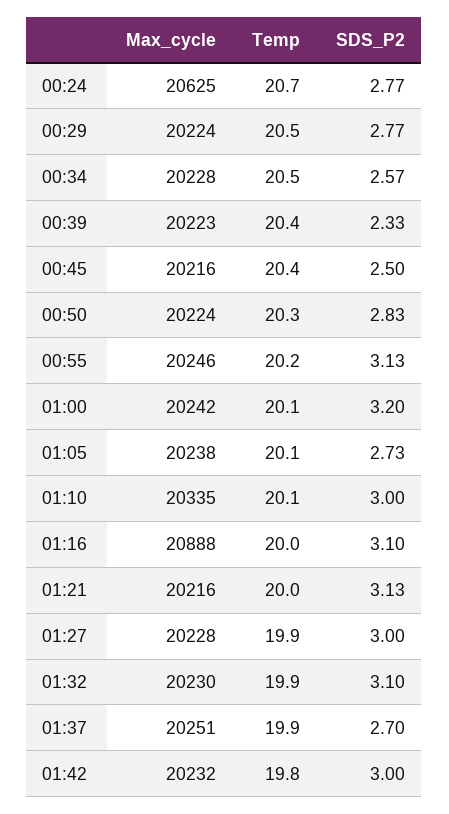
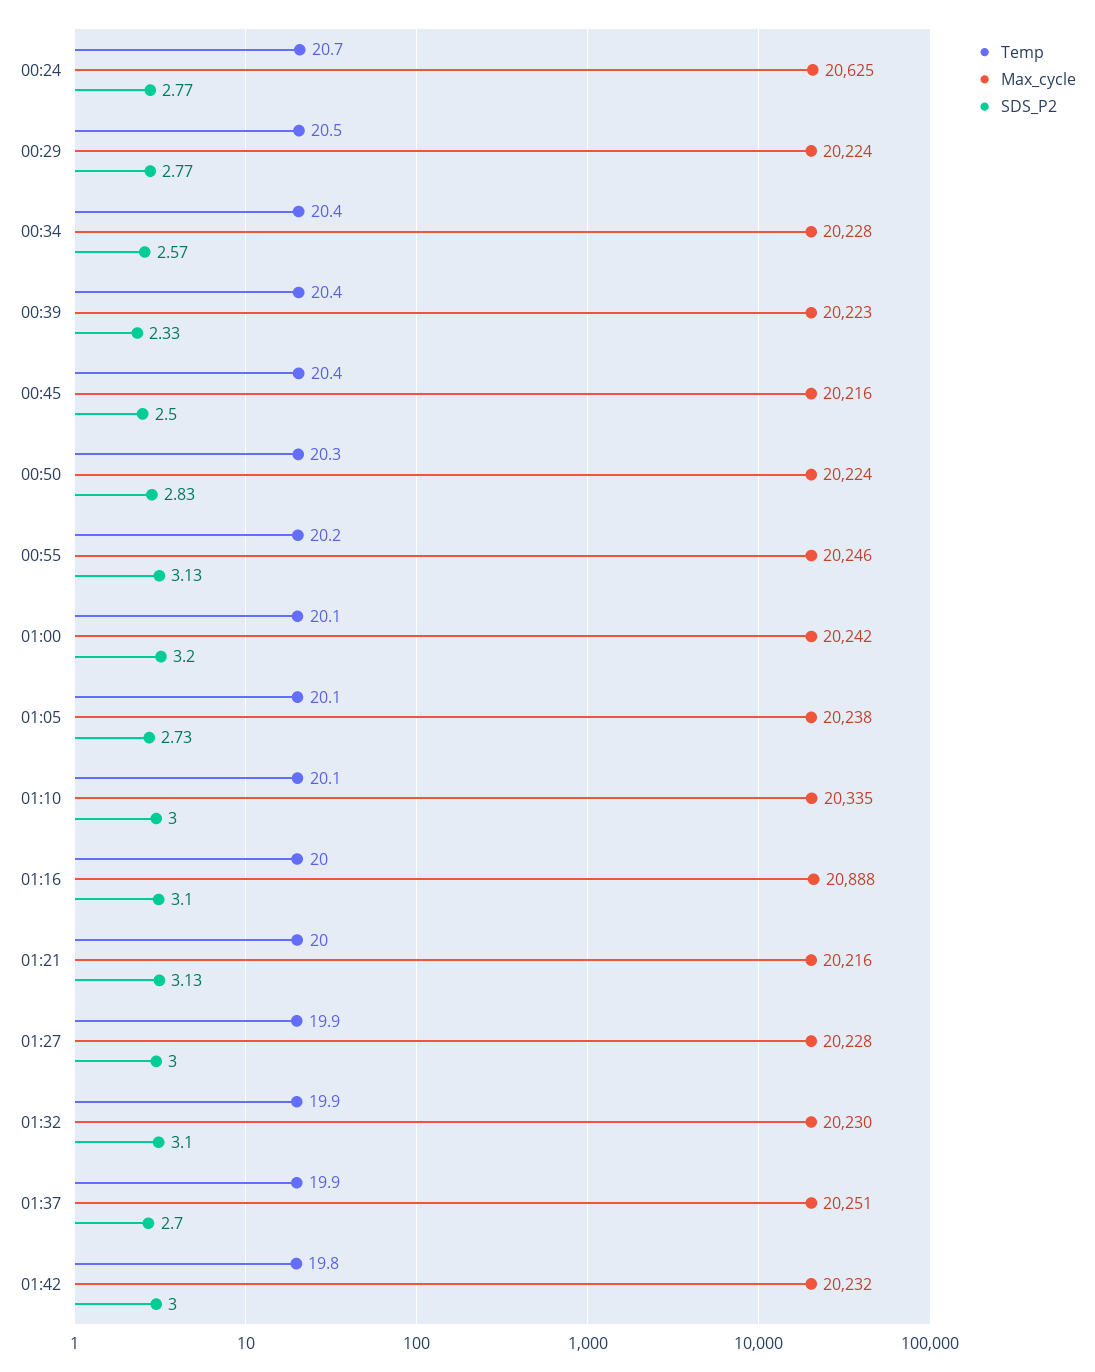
Temp, 00:34: 20.5 -> 20.4

